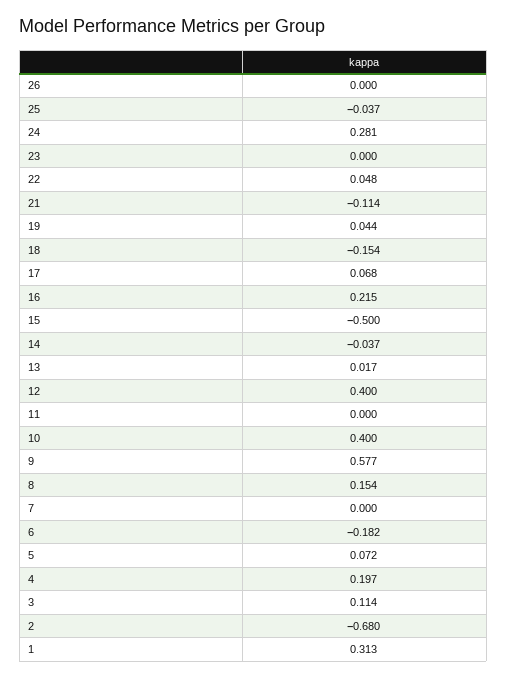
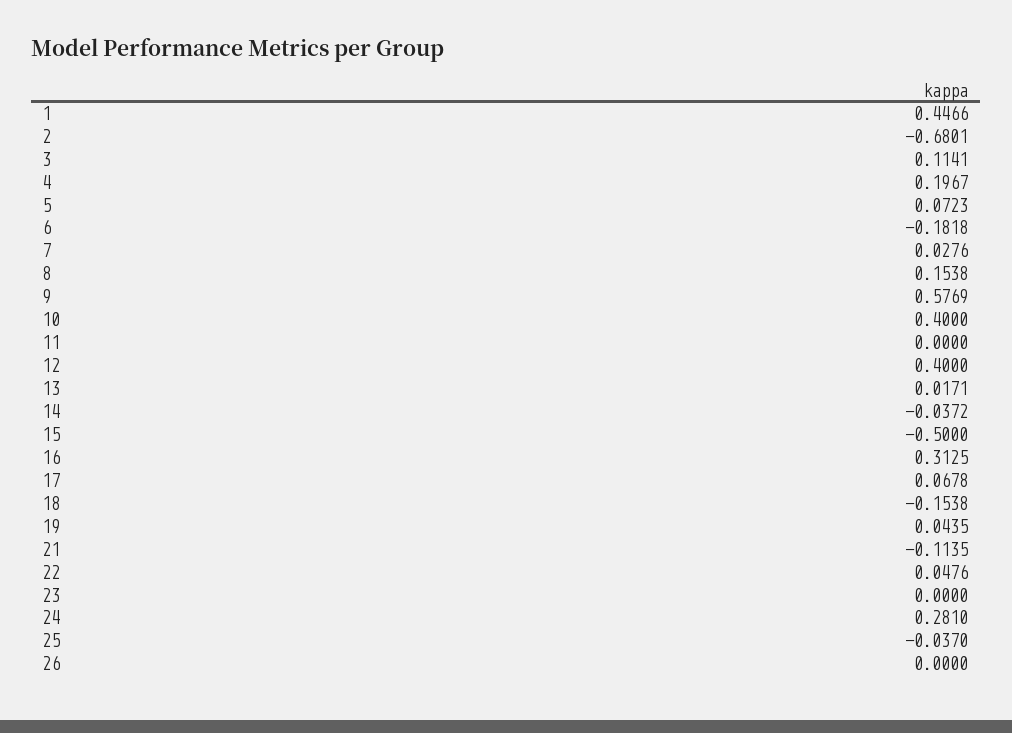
16: 0.215 -> 0.3125
7: 0 -> 0.0276
1: 0.313 -> 0.4466

